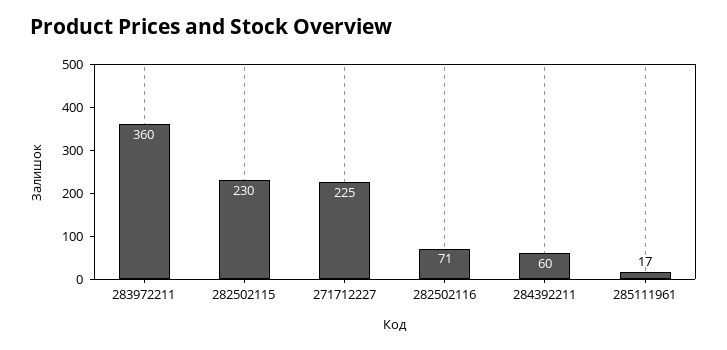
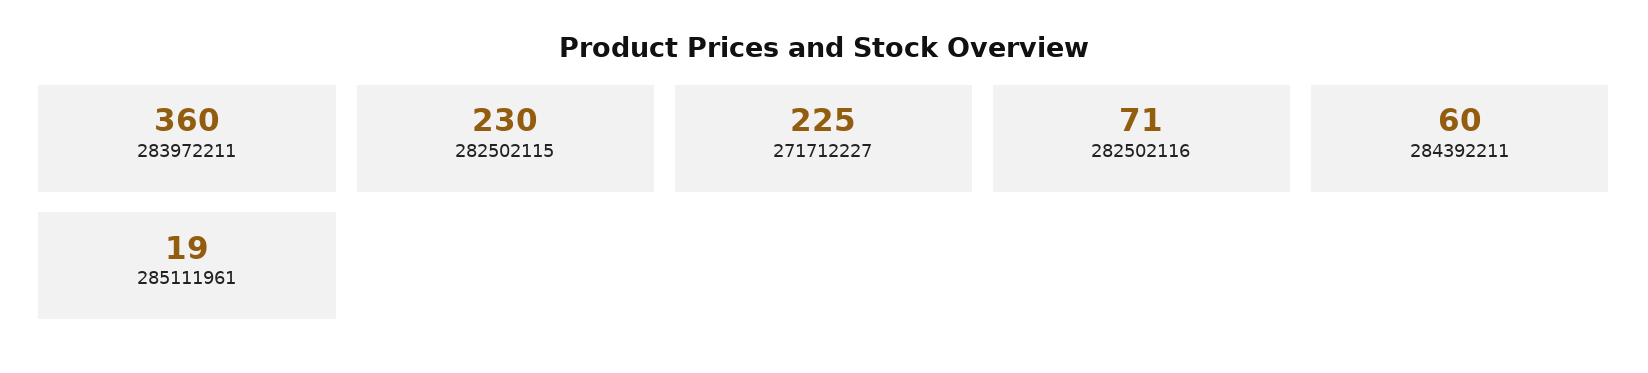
285111961: 17 -> 19

